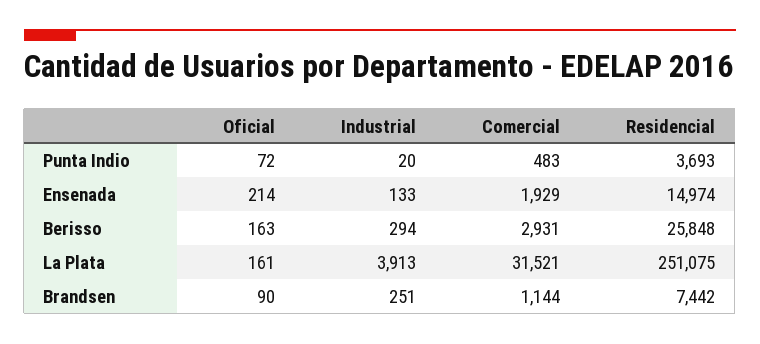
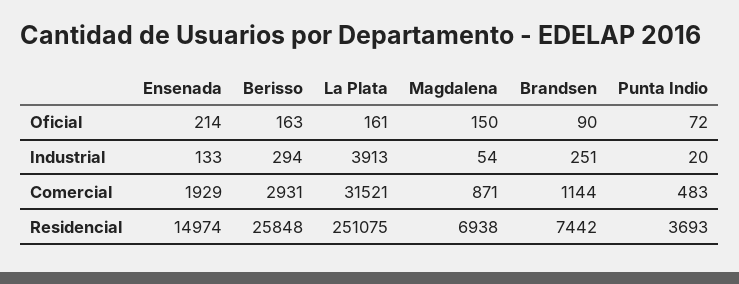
Oficial, Magdalena: none -> 150
Industrial, Magdalena: none -> 54
Comercial, Magdalena: none -> 871
Residencial, Magdalena: none -> 6938

